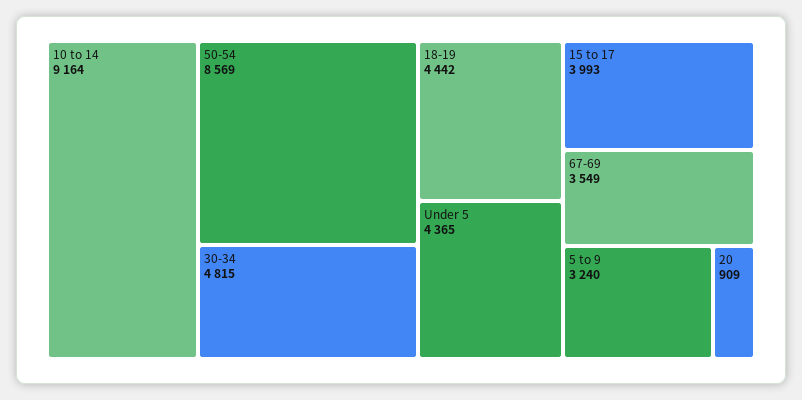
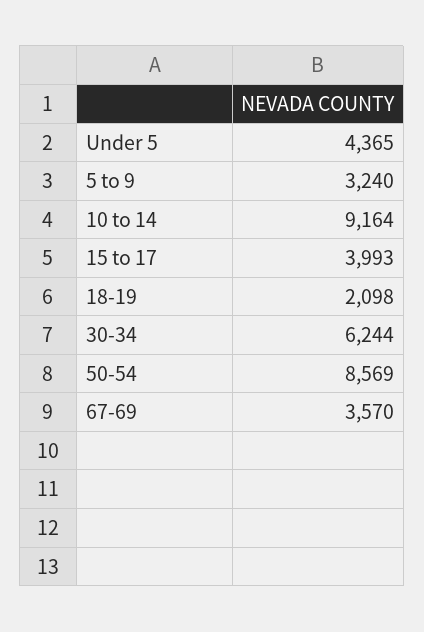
30-34: 4815 -> 6244
18-19: 4442 -> 2098
67-69: 3549 -> 3570
20: 909 -> none

